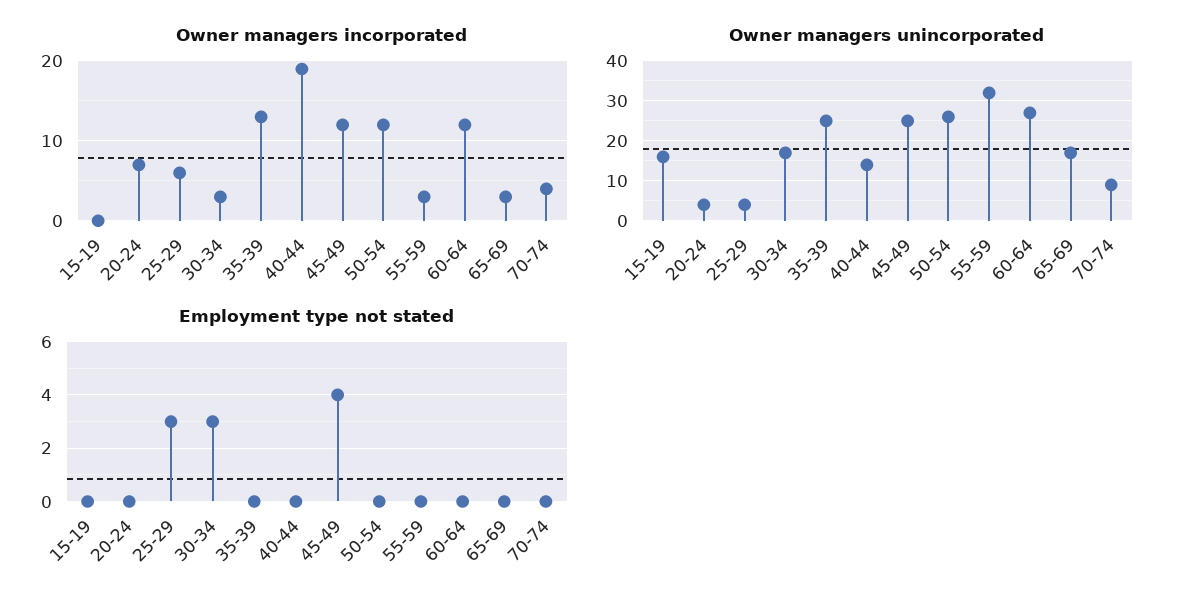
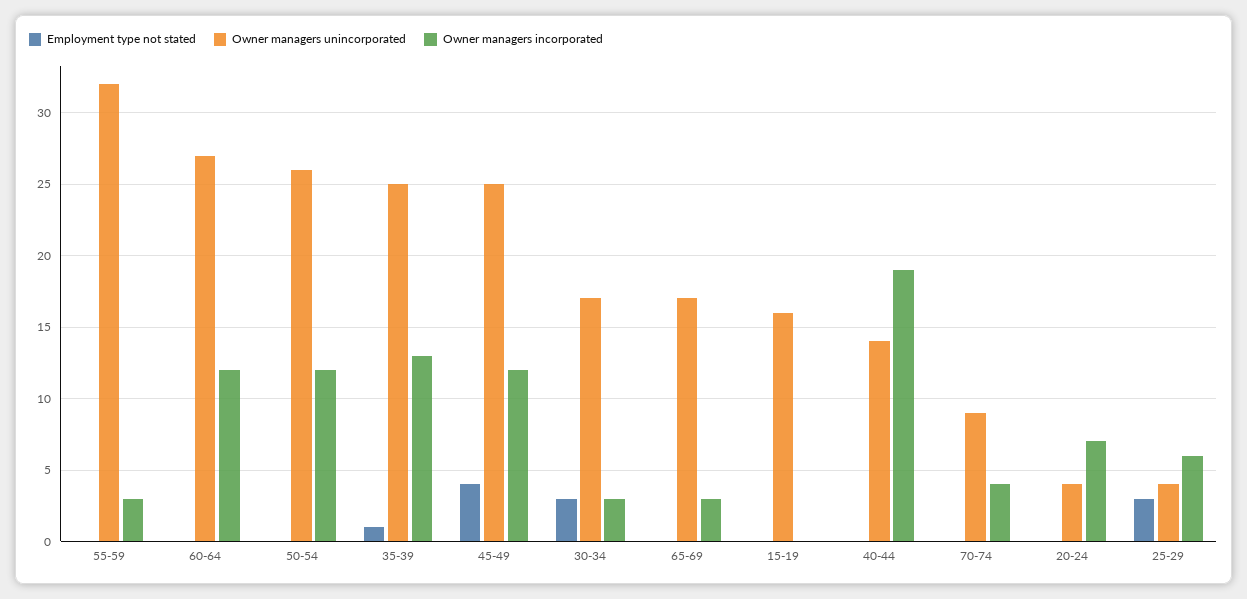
Employment type not stated, 35-39: 0 -> 1

